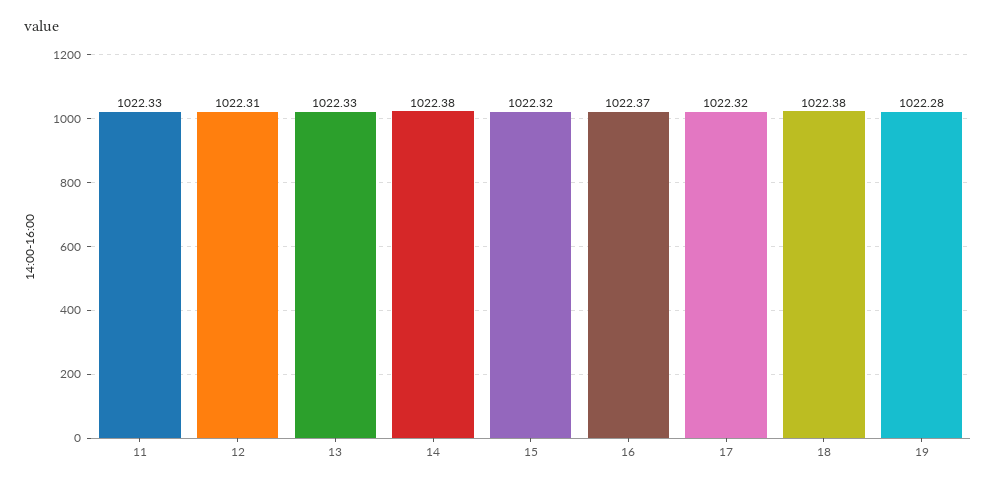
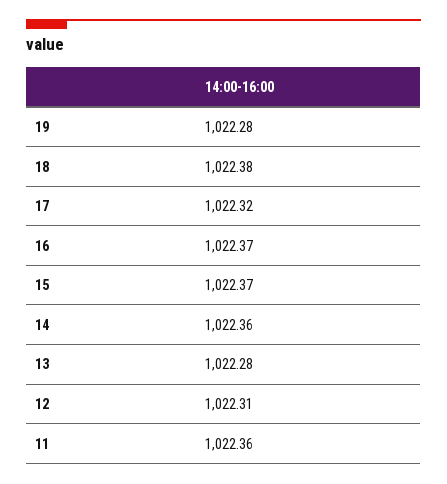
11: 1022.33 -> 1022.36
13: 1022.33 -> 1022.28
14: 1022.38 -> 1022.36
15: 1022.32 -> 1022.37

